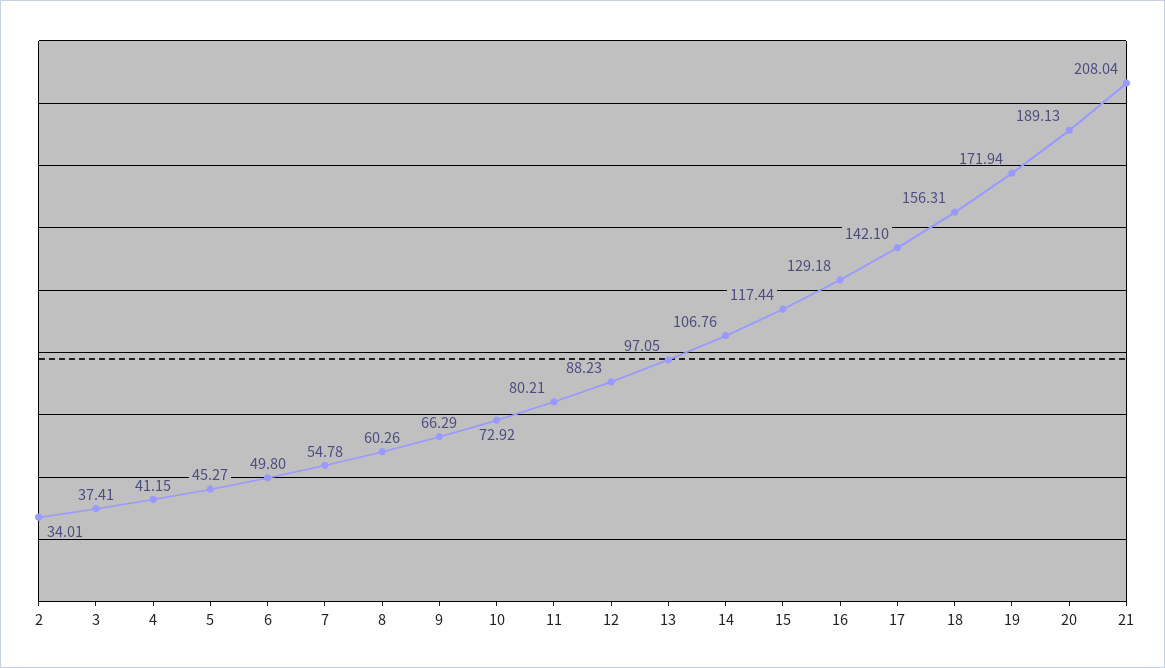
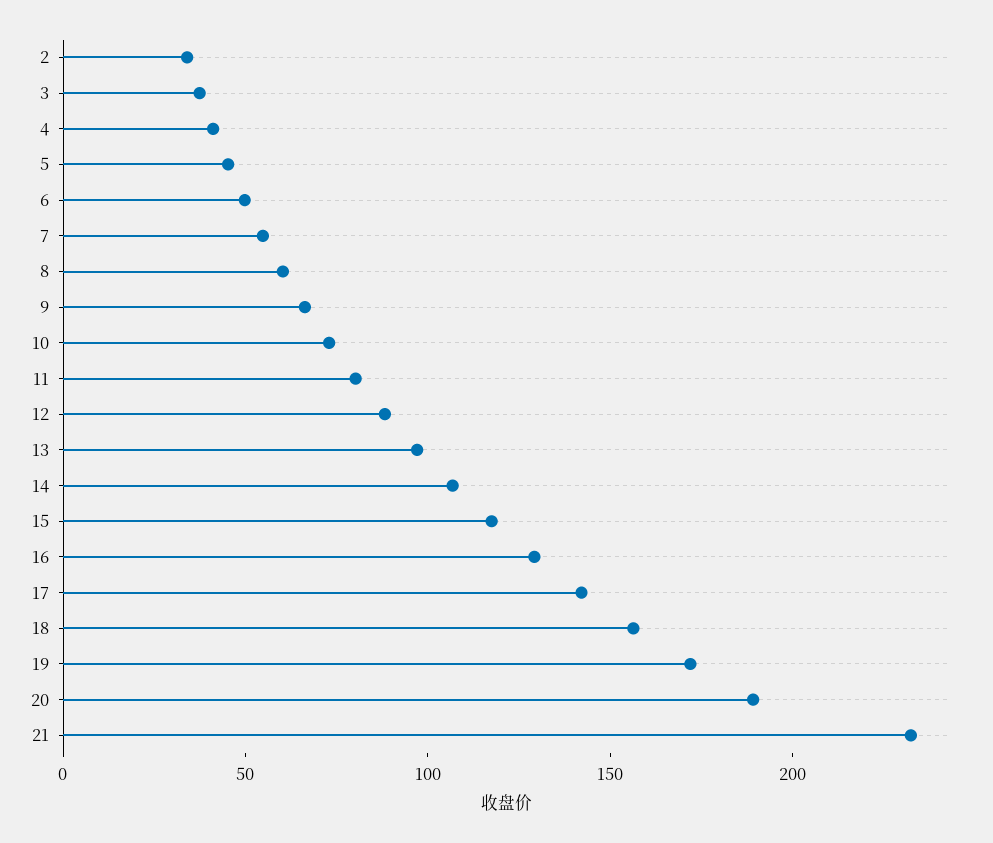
21: 208.04 -> 230

